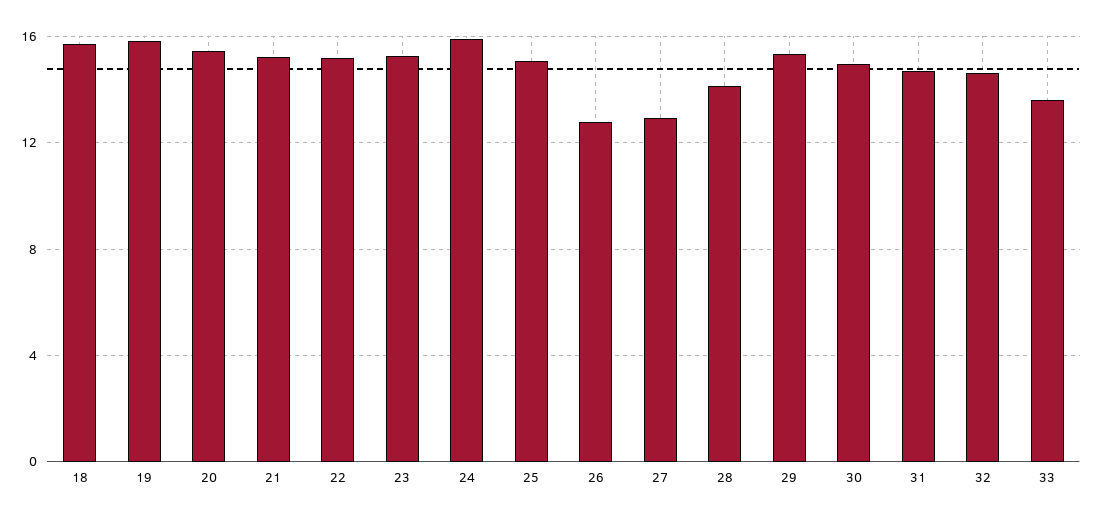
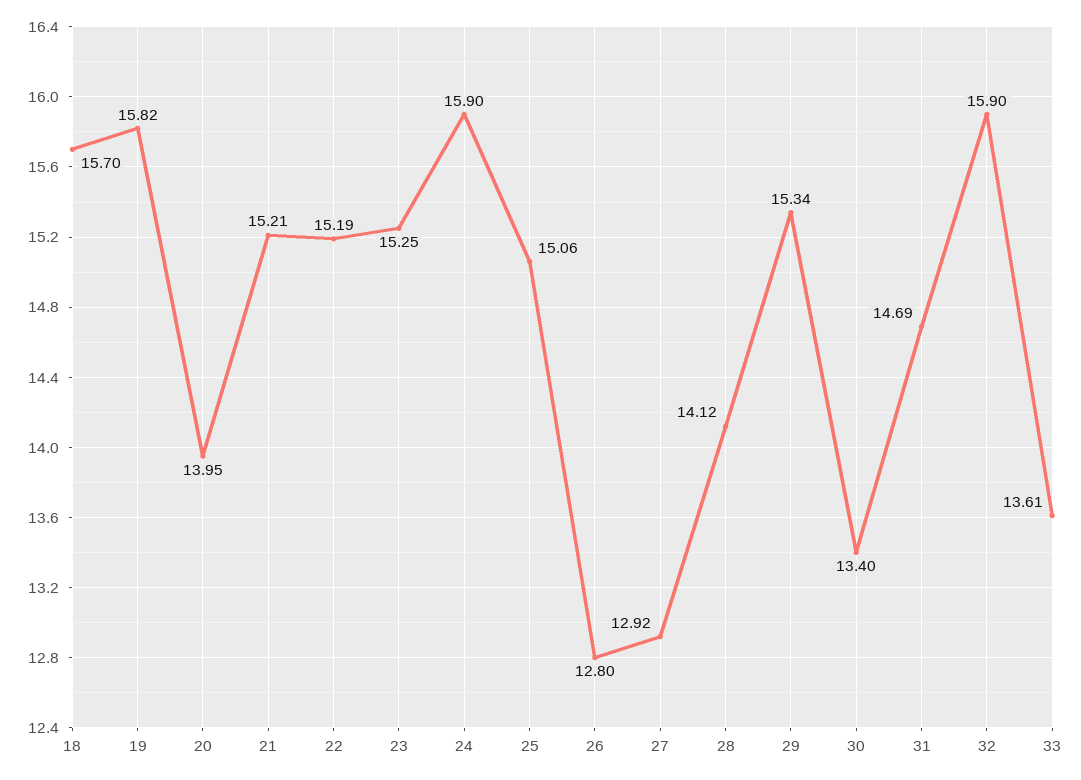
20: 15.5 -> 13.95
30: 15 -> 13.4
32: 14.5 -> 15.9

